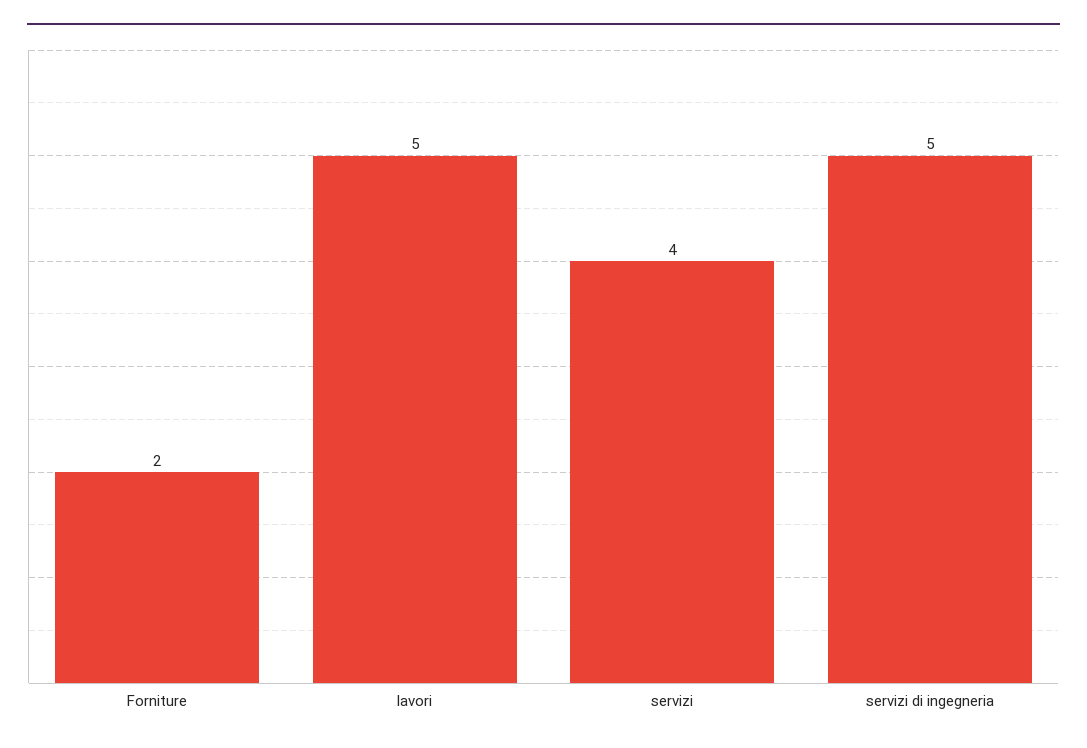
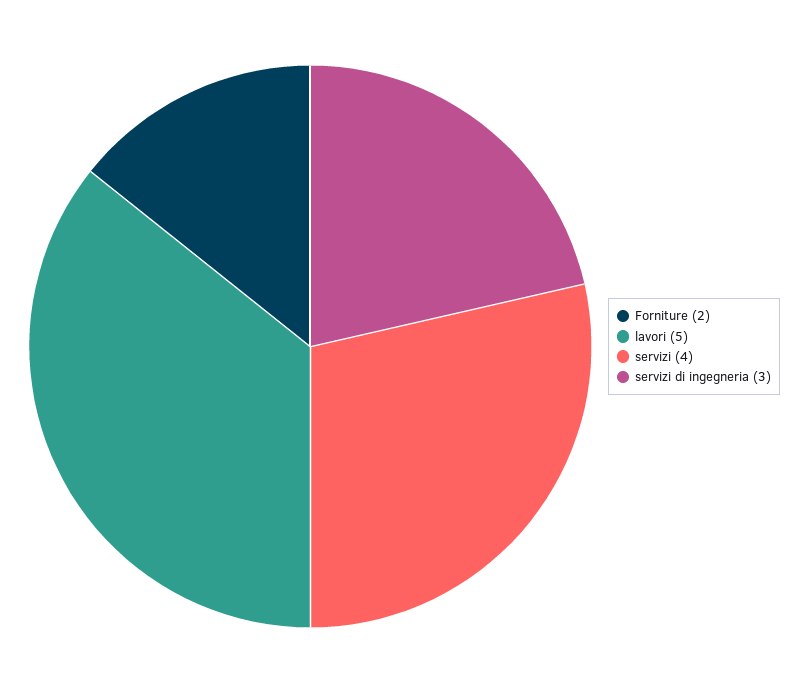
servizi di ingegneria: 5 -> 3

